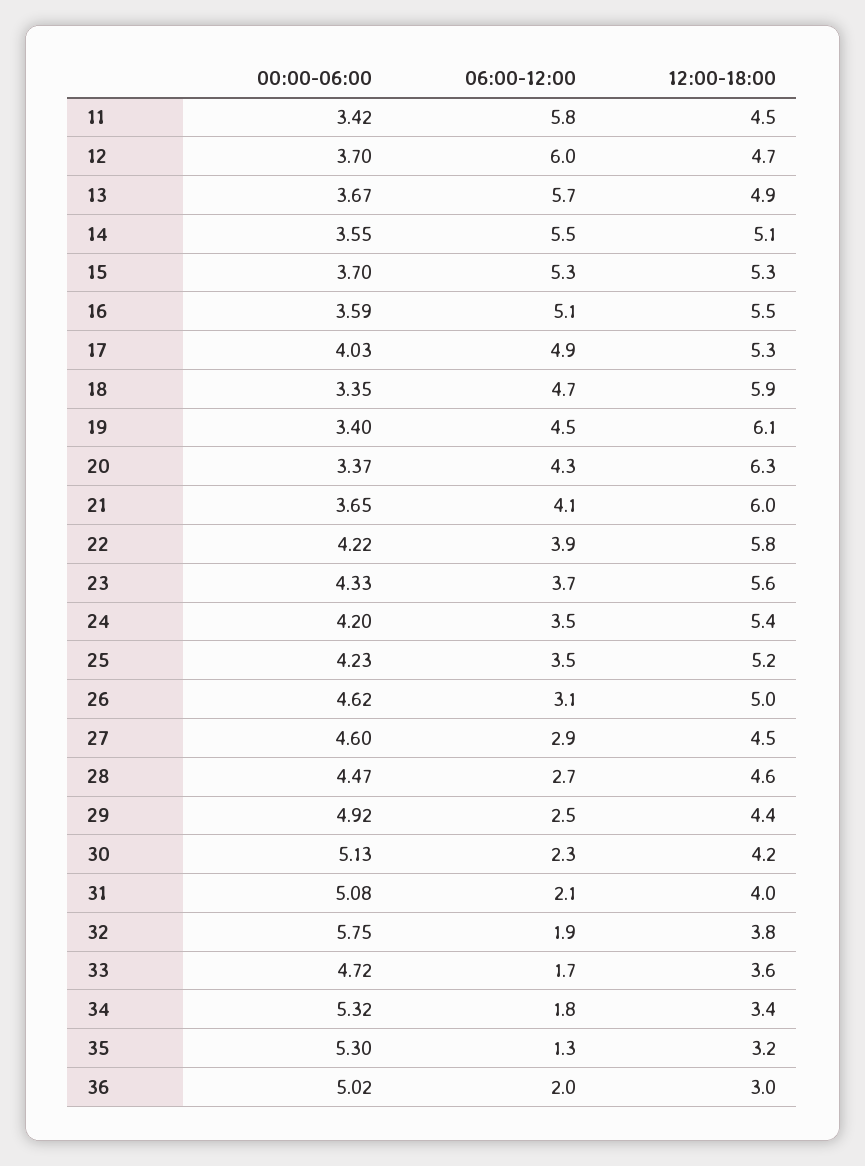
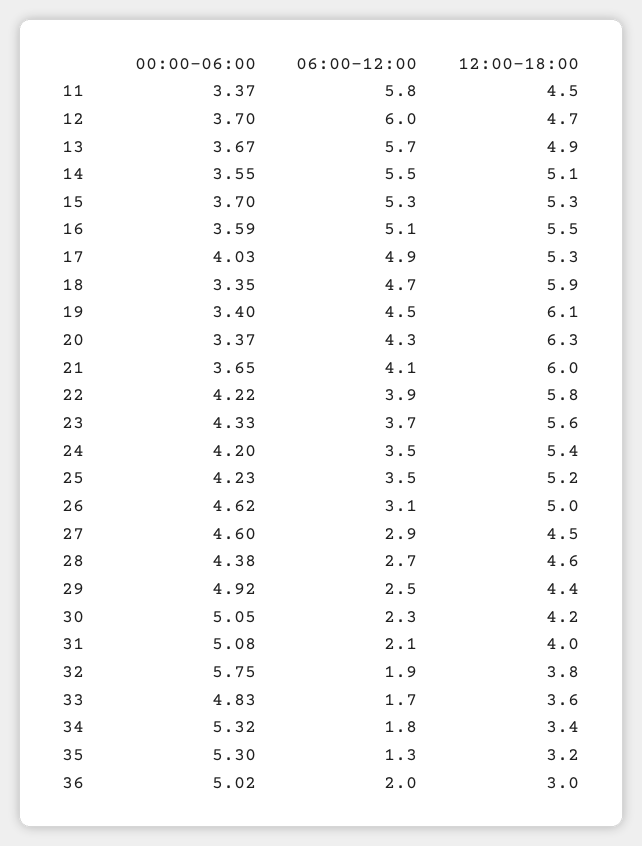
00:00-06:00, 11: 3.42 -> 3.37
00:00-06:00, 28: 4.47 -> 4.38
00:00-06:00, 30: 5.13 -> 5.05
00:00-06:00, 33: 4.72 -> 4.83

